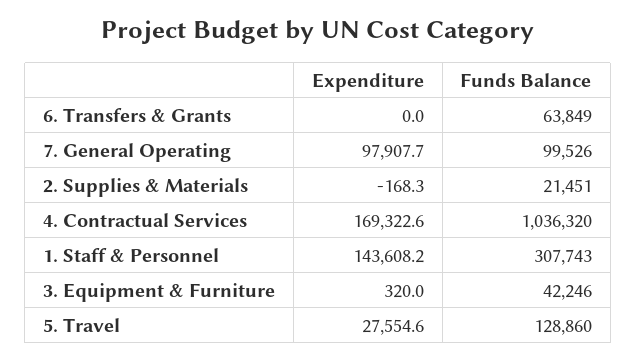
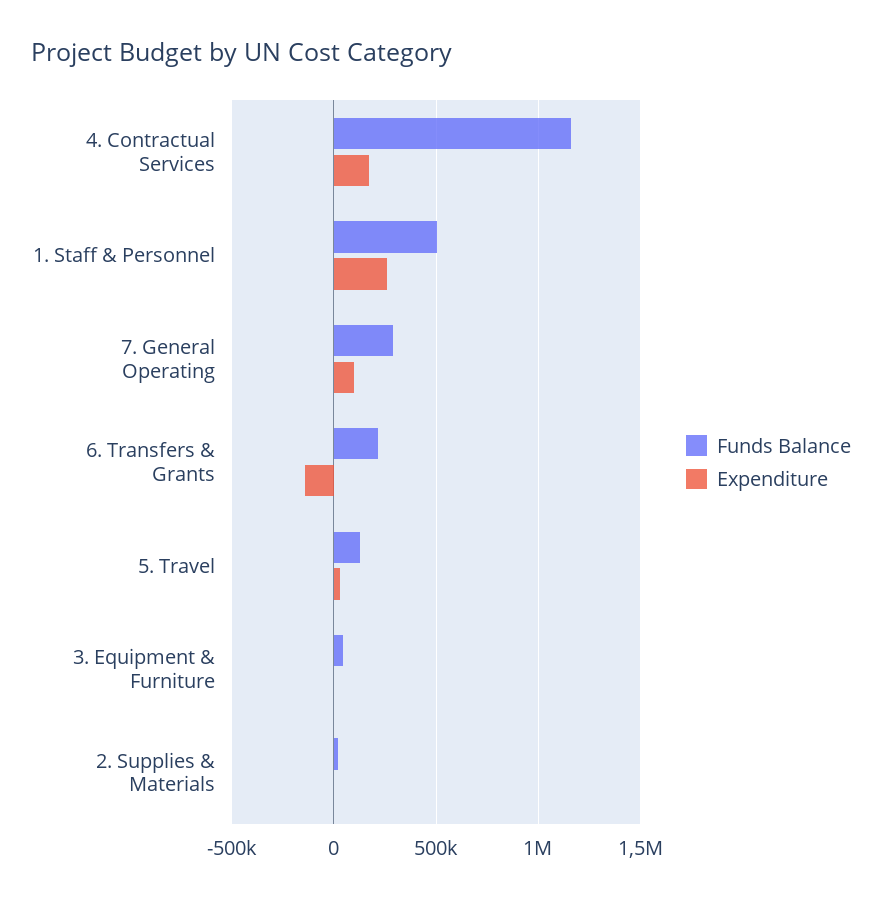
Expenditure, 6. Transfers & Grants: 0 -> -150000
Funds Balance, 6. Transfers & Grants: 63849 -> 200000
Funds Balance, 7. General Operating: 99526 -> 300000
Funds Balance, 4. Contractual Services: 1036320 -> 1150000
Expenditure, 1. Staff & Personnel: 143608.2 -> 250000
Funds Balance, 1. Staff & Personnel: 307743 -> 500000

